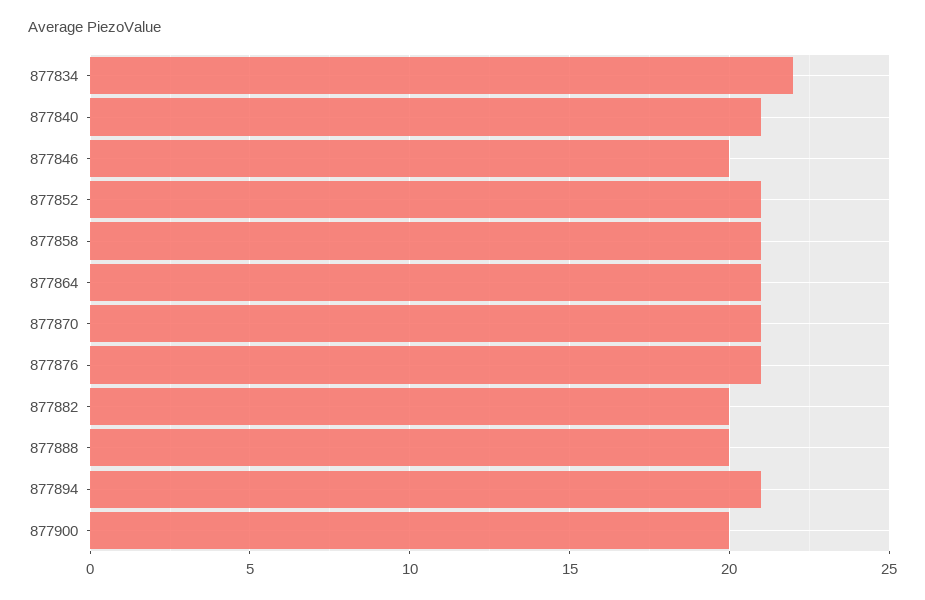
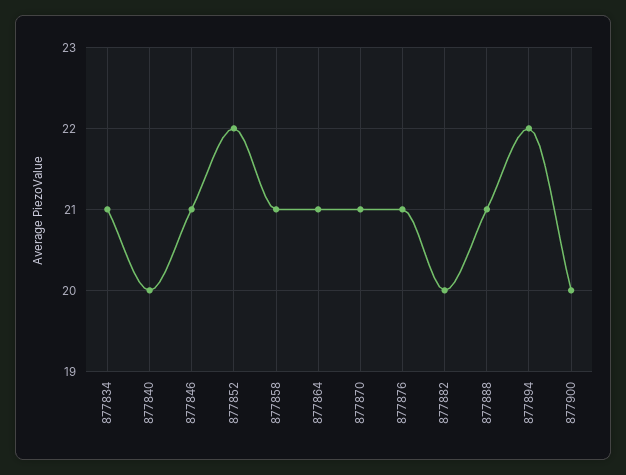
877834: 22 -> 21
877840: 21 -> 20
877846: 20 -> 21
877852: 21 -> 22
877888: 20 -> 21
877894: 21 -> 22

